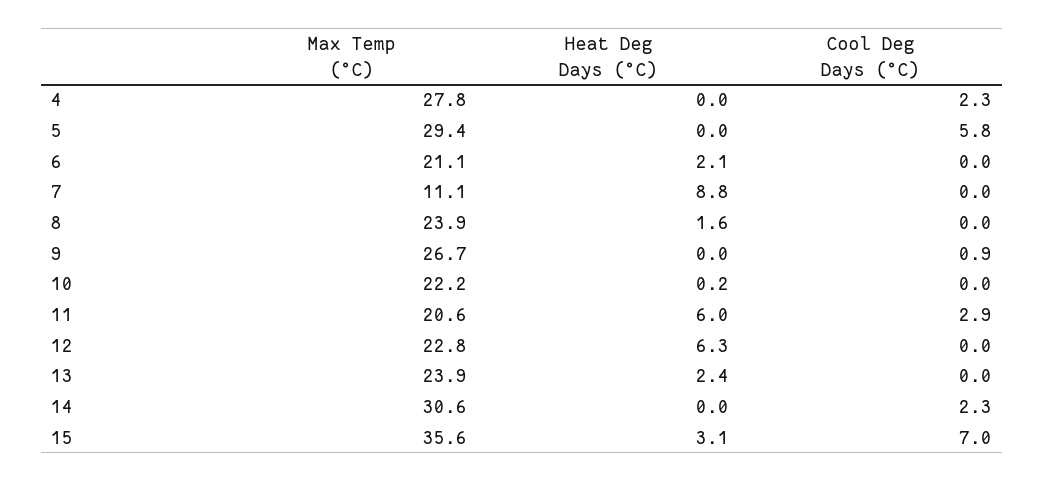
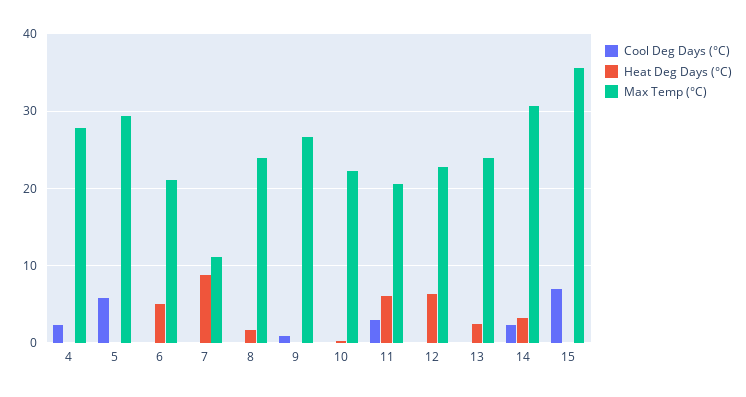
Heat Deg Days (°C), 6: 2.1 -> 5
Heat Deg Days (°C), 14: 0 -> 3
Heat Deg Days (°C), 15: 3.1 -> 0

